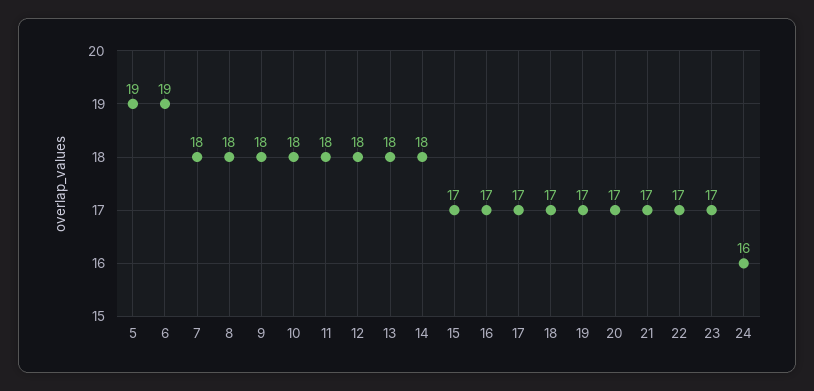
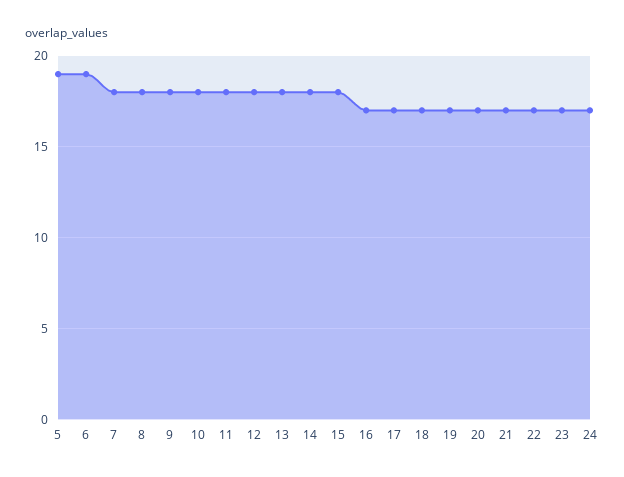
15: 17 -> 18
24: 16 -> 17

